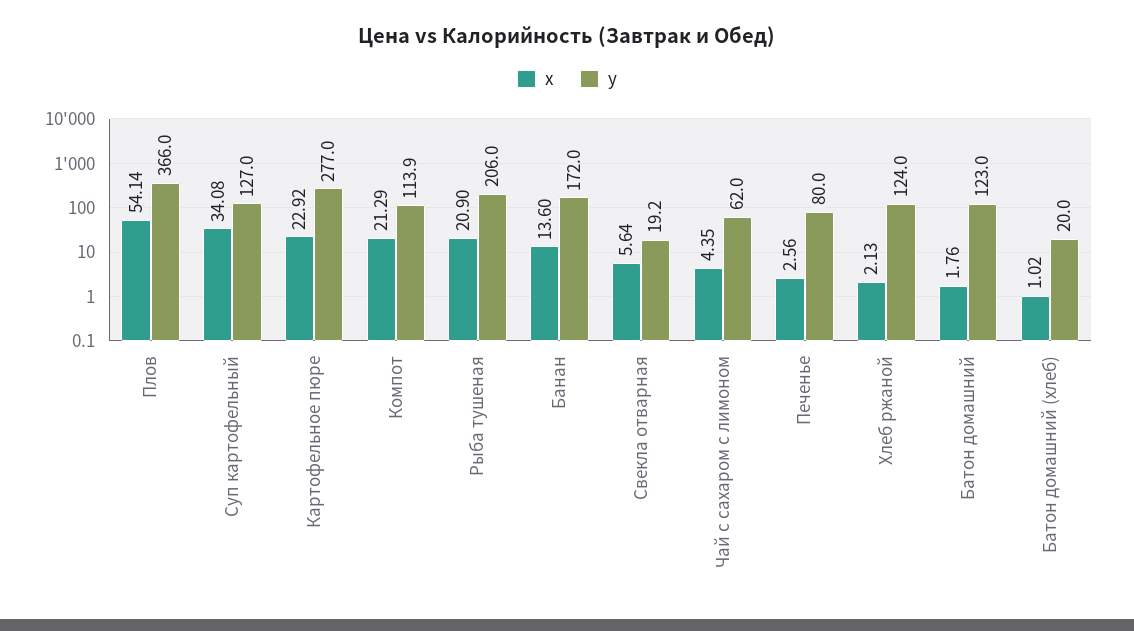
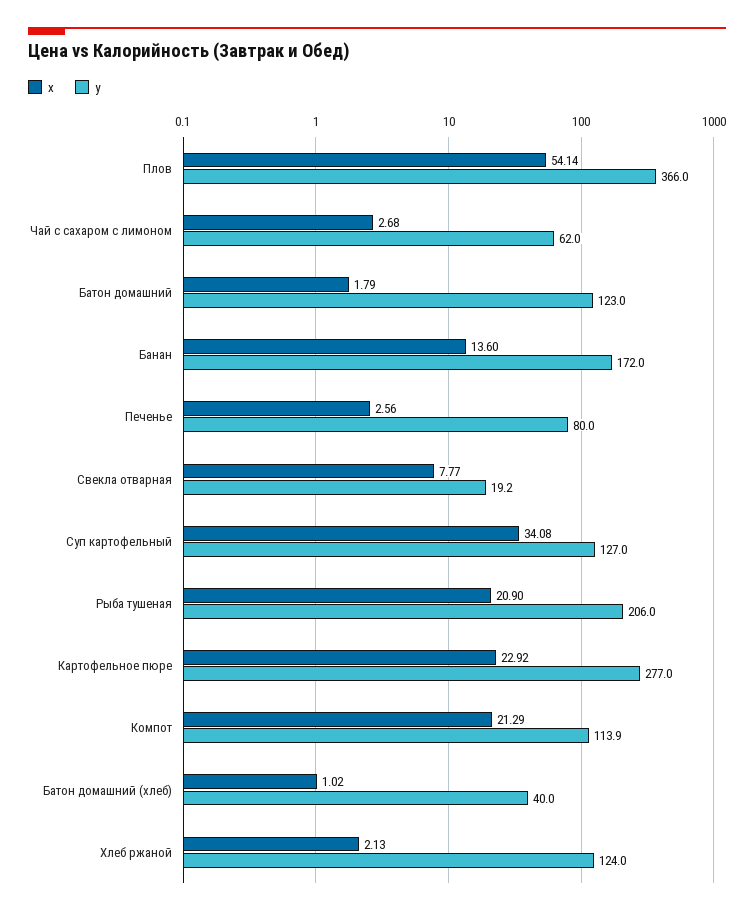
x, Свекла отварная: 5.64 -> 7.77
x, Чай с сахаром с лимоном: 4.35 -> 2.68
x, Батон домашний: 1.76 -> 1.79
y, Батон домашний (хлеб): 20 -> 40

